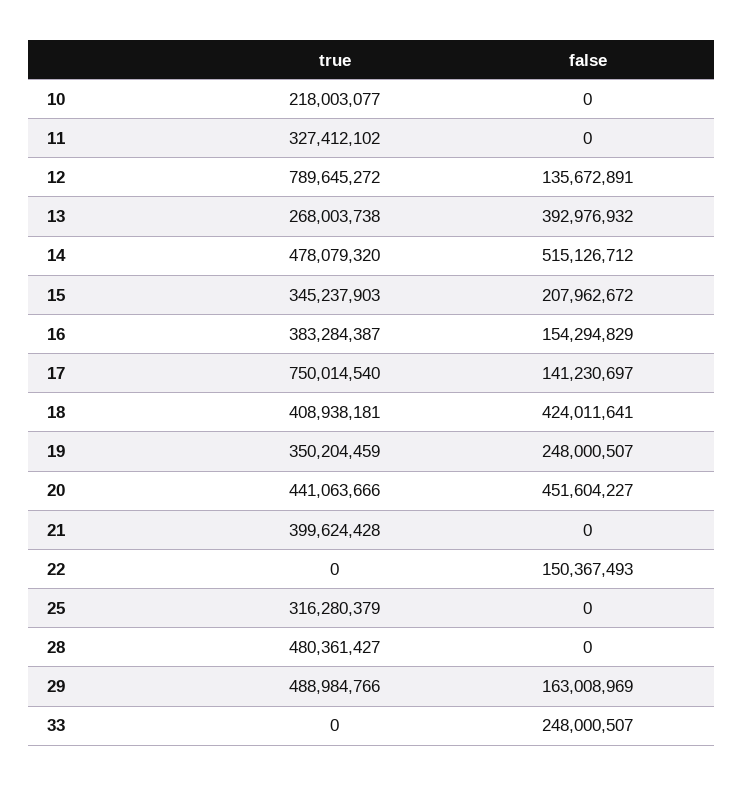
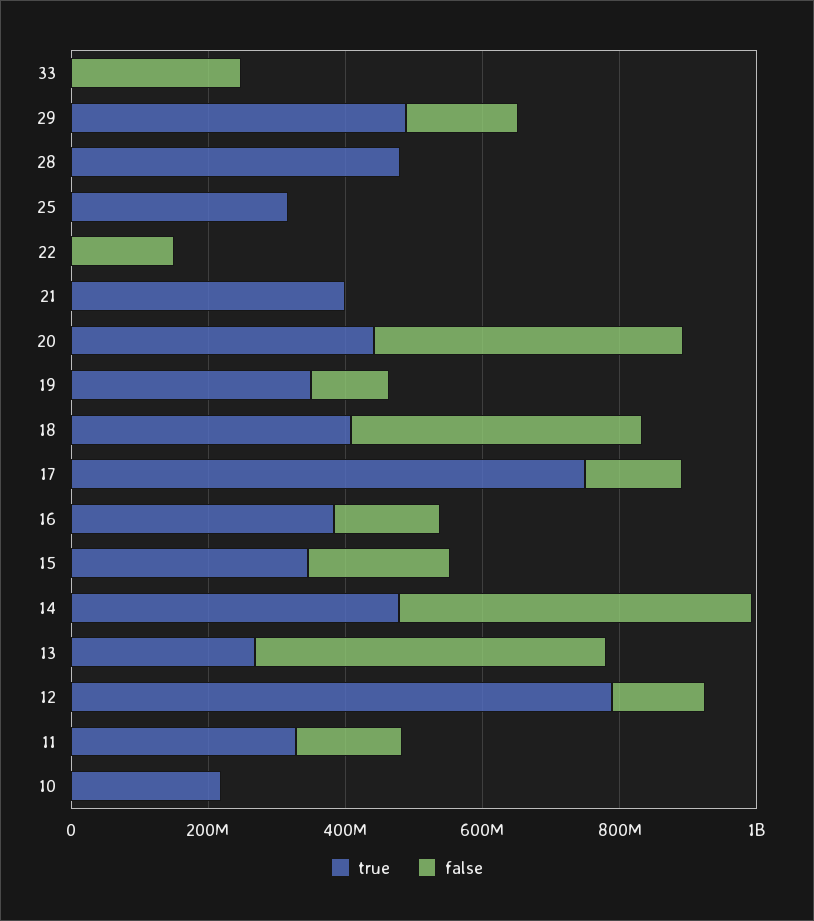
false, 11: 0 -> 150000000
false, 13: 392976932 -> 500000000
false, 19: 248000507 -> 100000000

